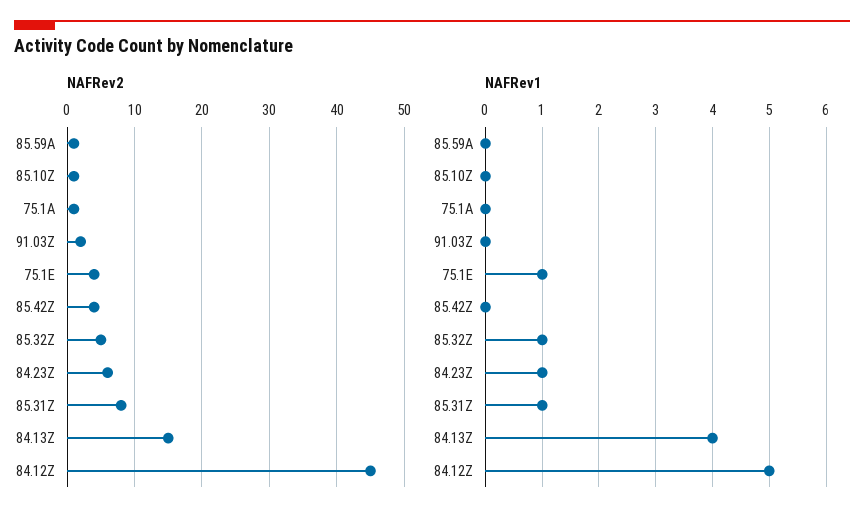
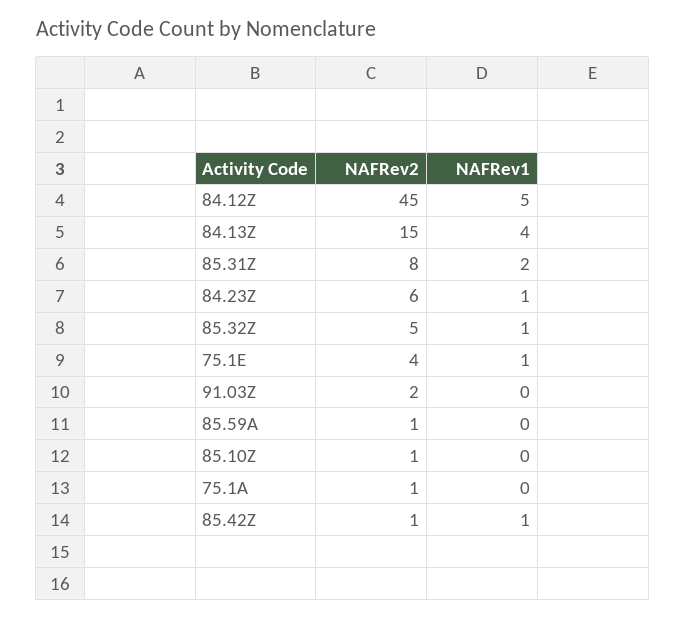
NAFRev2, 85.42Z: 4 -> 1
NAFRev1, 85.42Z: 0 -> 1
NAFRev1, 85.31Z: 1 -> 2

